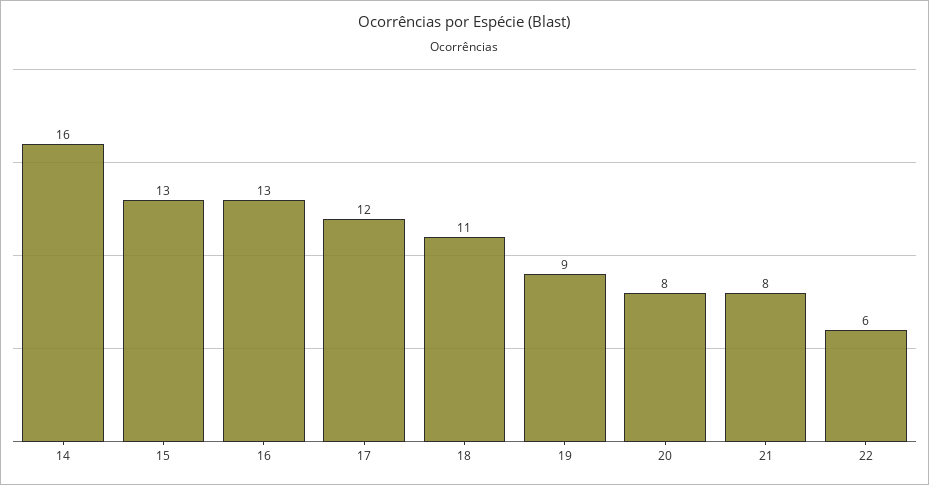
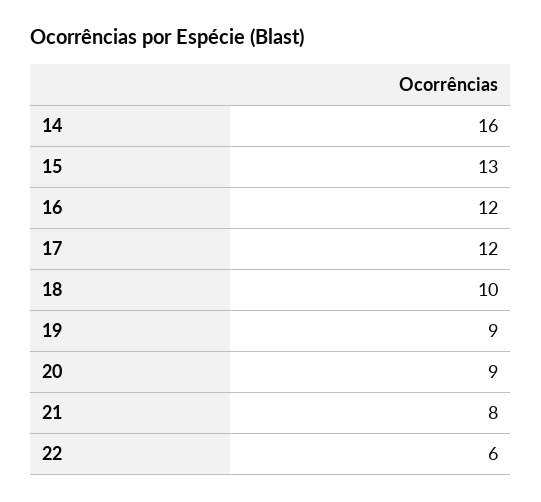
16: 13 -> 12
18: 11 -> 10
20: 8 -> 9

